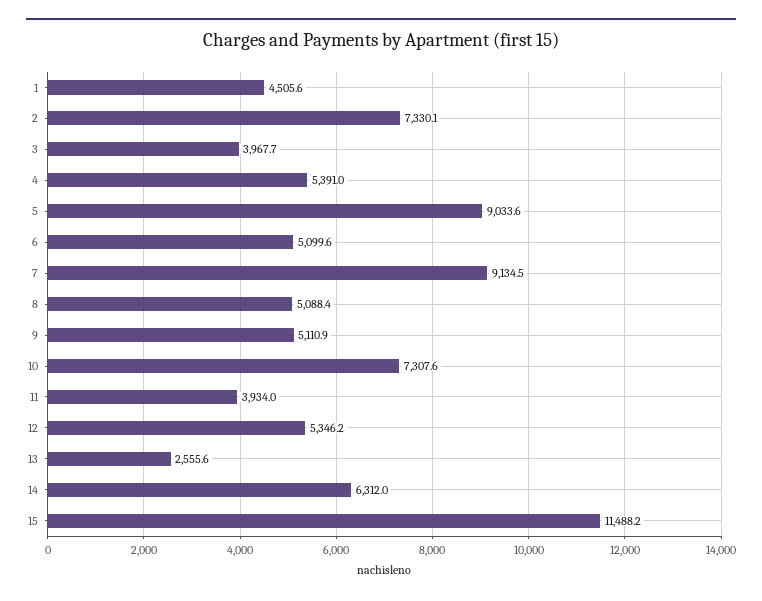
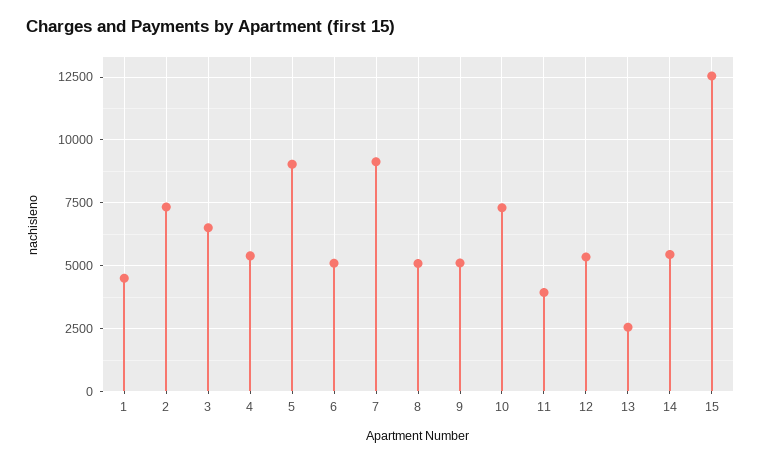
3: 3967.7 -> 6500
14: 6312 -> 5500
15: 11488.2 -> 12500

